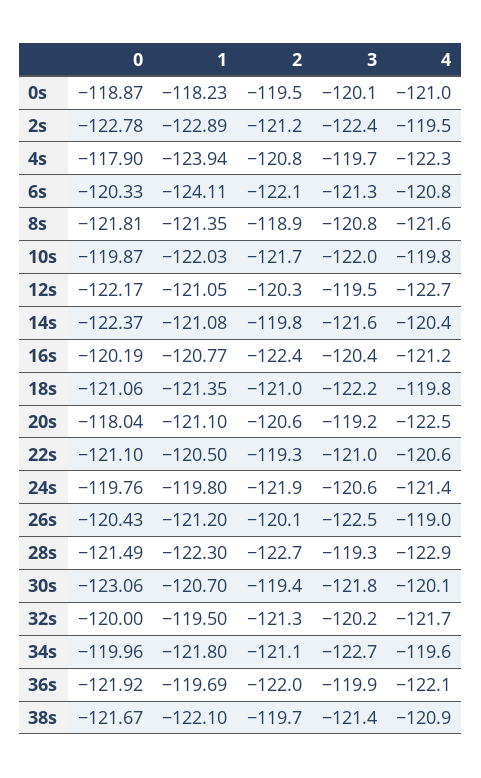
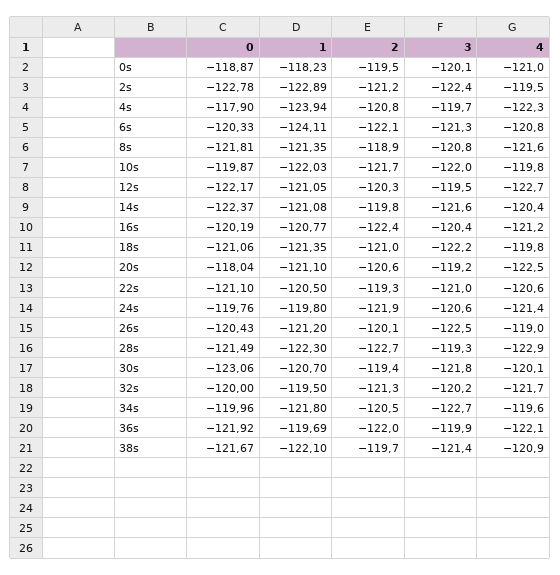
2, 34s: -121.1 -> -120.5

